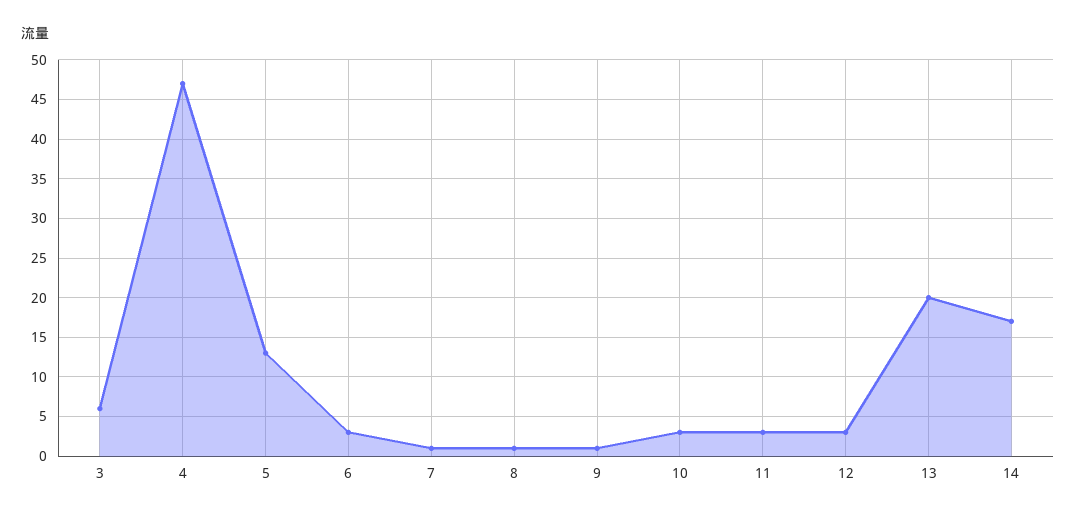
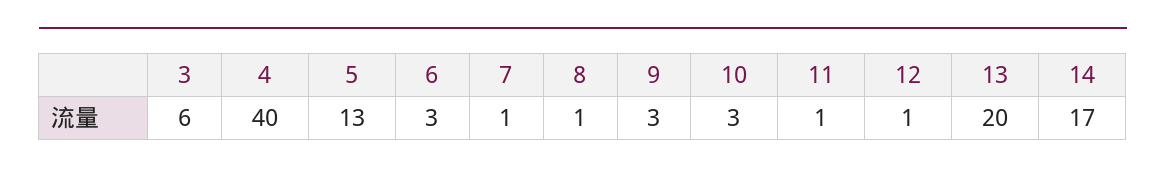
4: 47 -> 40
9: 1 -> 3
11: 3 -> 1
12: 3 -> 1

